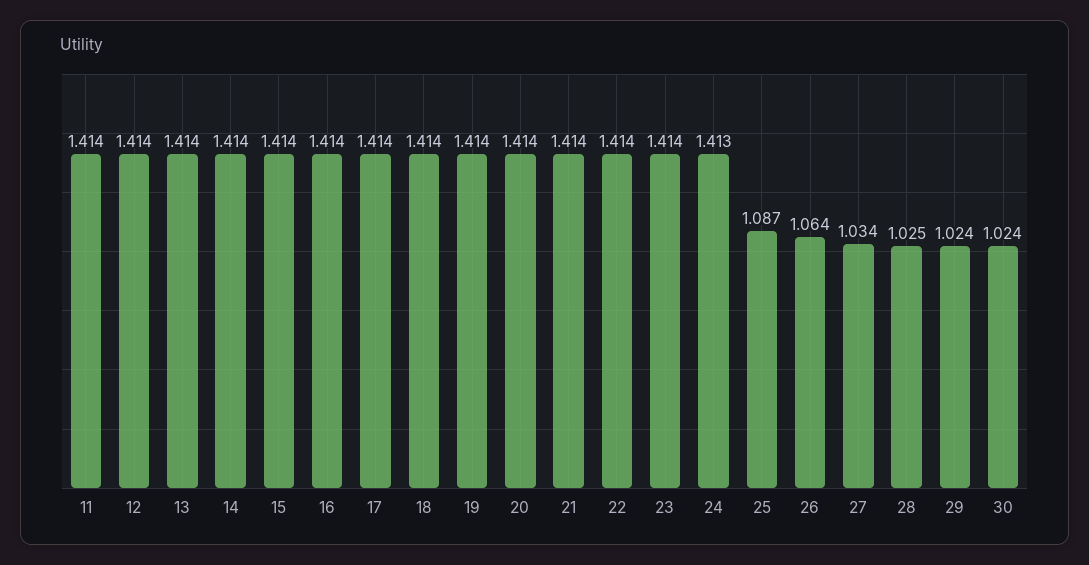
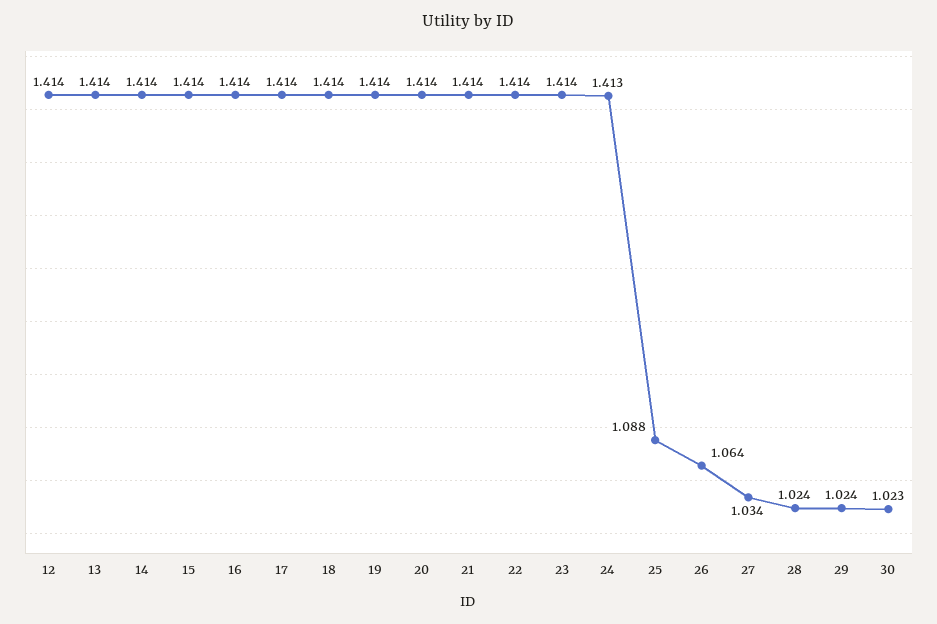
11: 1.414 -> none
25: 1.087 -> 1.088
28: 1.025 -> 1.024
30: 1.024 -> 1.023

